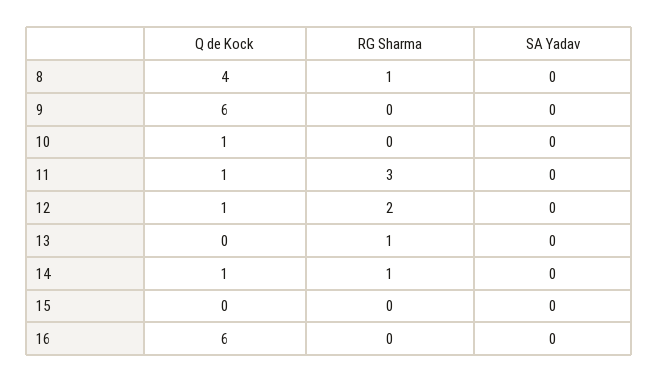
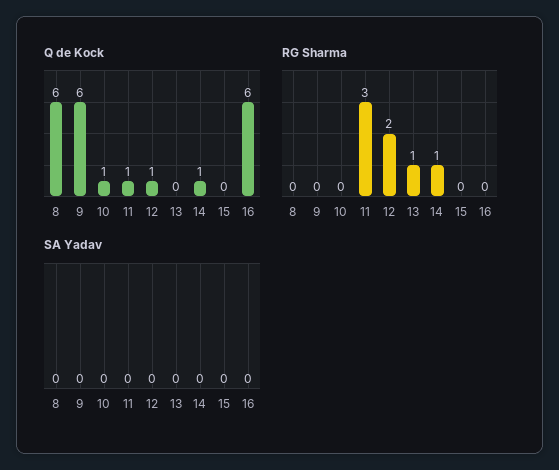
Q de Kock, 8: 4 -> 6
RG Sharma, 8: 1 -> 0

